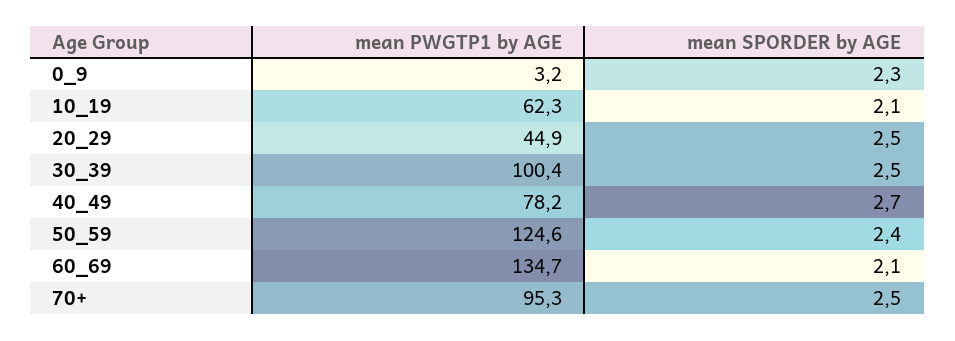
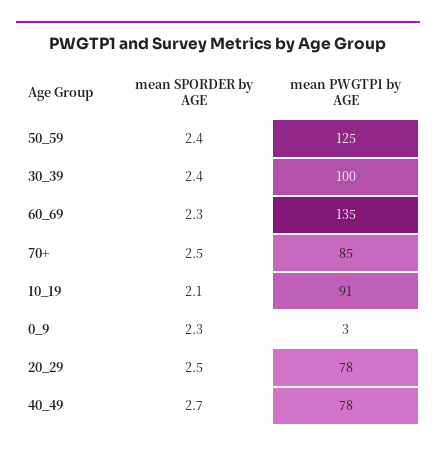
mean PWGTP1 by AGE, 10_19: 62.3 -> 91
mean PWGTP1 by AGE, 20_29: 44.9 -> 78
mean SPORDER by AGE, 30_39: 2.5 -> 2.4
mean SPORDER by AGE, 60_69: 2.1 -> 2.3
mean PWGTP1 by AGE, 70+: 95.3 -> 85

